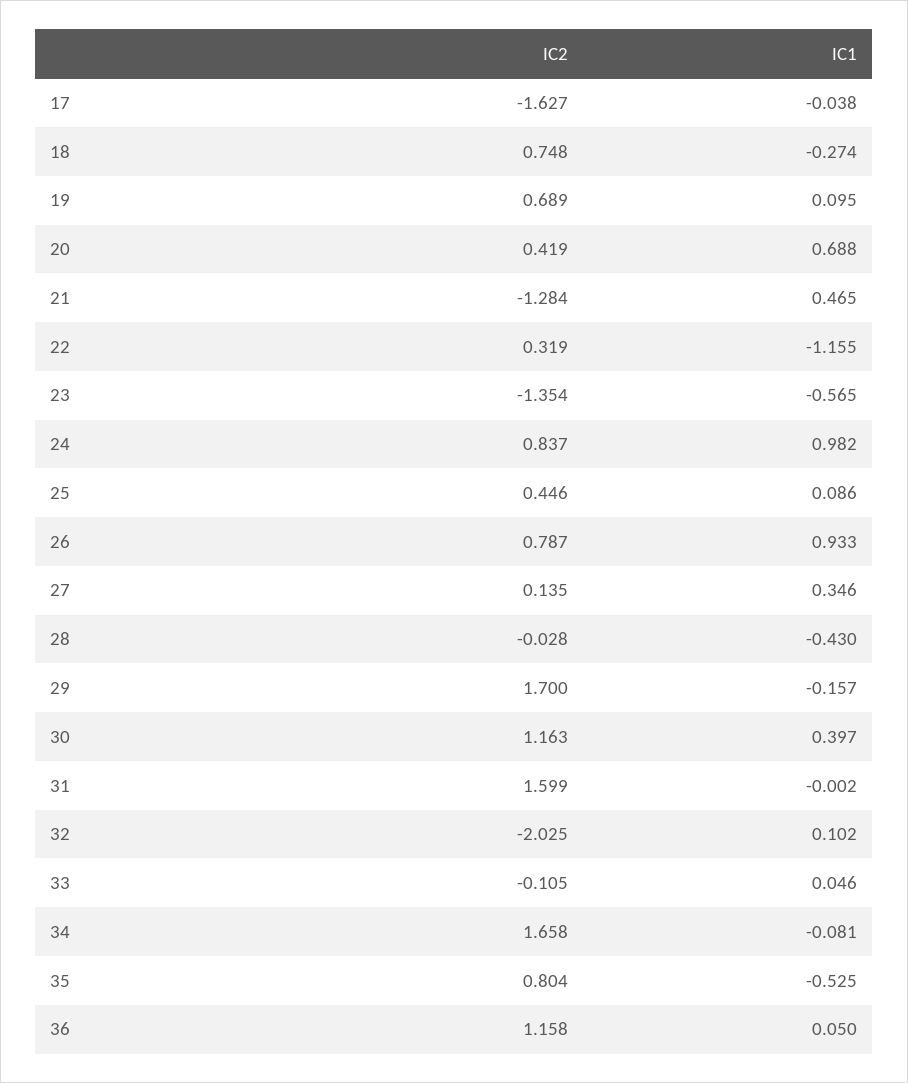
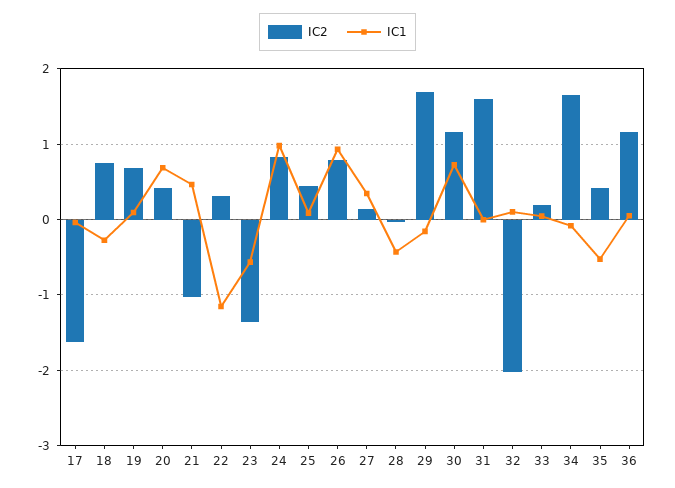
IC2, 21: -1.284 -> -1
IC1, 30: 0.397 -> 0.7
IC2, 33: -0.105 -> 0.2
IC2, 35: 0.804 -> 0.4

